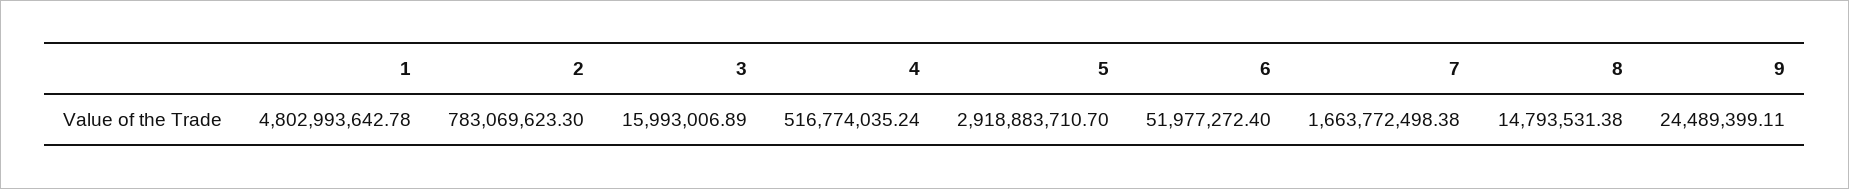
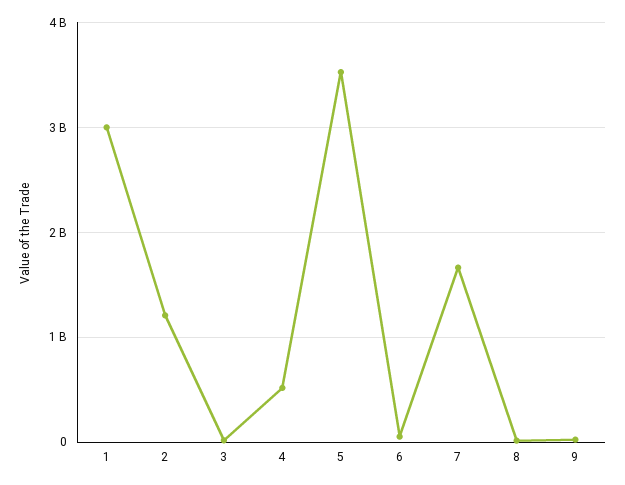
1: 4802993642.78 -> 3000000000
2: 783069623.3 -> 1200000000
5: 2918883710.7 -> 3500000000

